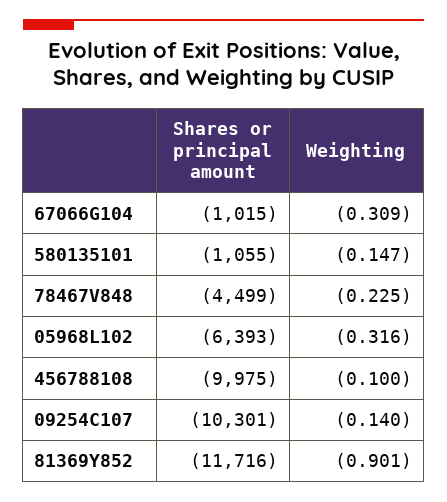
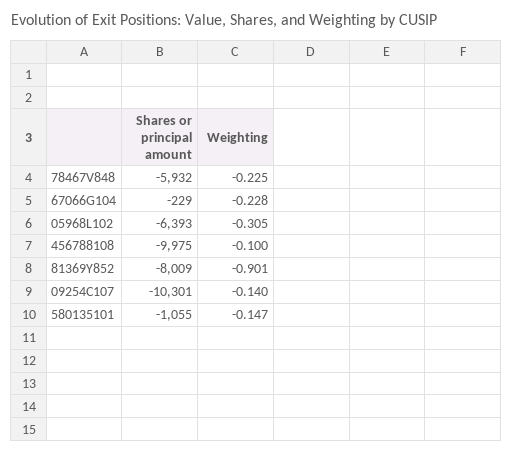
Shares or principal amount, 67066G104: -1015 -> -229
Weighting, 67066G104: -0.309 -> -0.228
Shares or principal amount, 78467V848: -4499 -> -5932
Weighting, 05968L102: -0.316 -> -0.305
Shares or principal amount, 81369Y852: -11716 -> -8009

